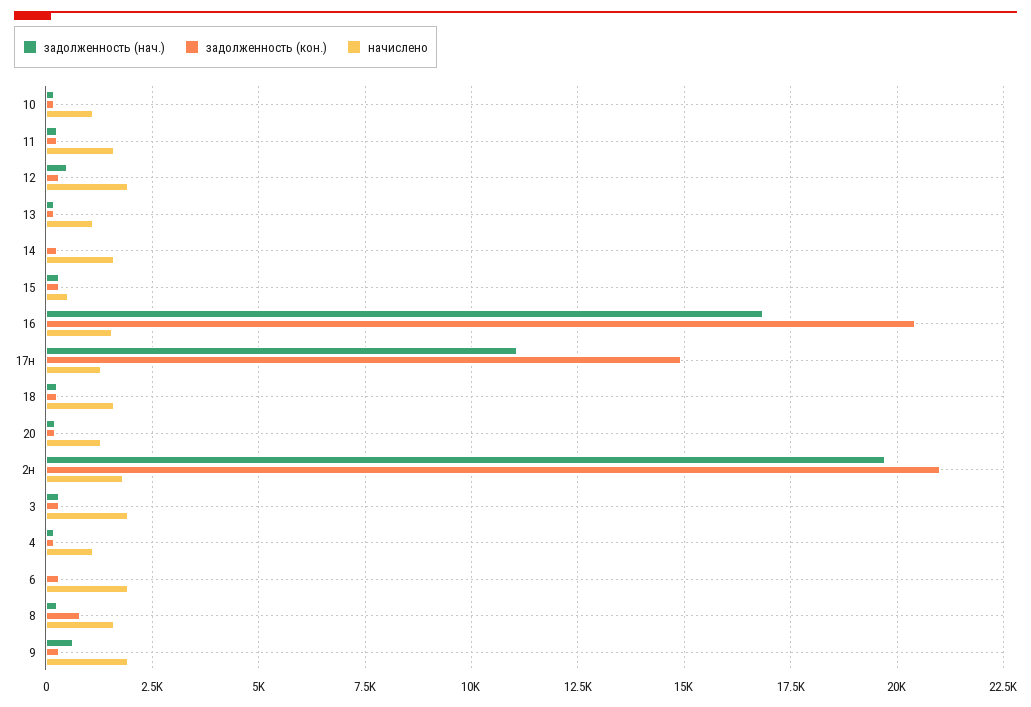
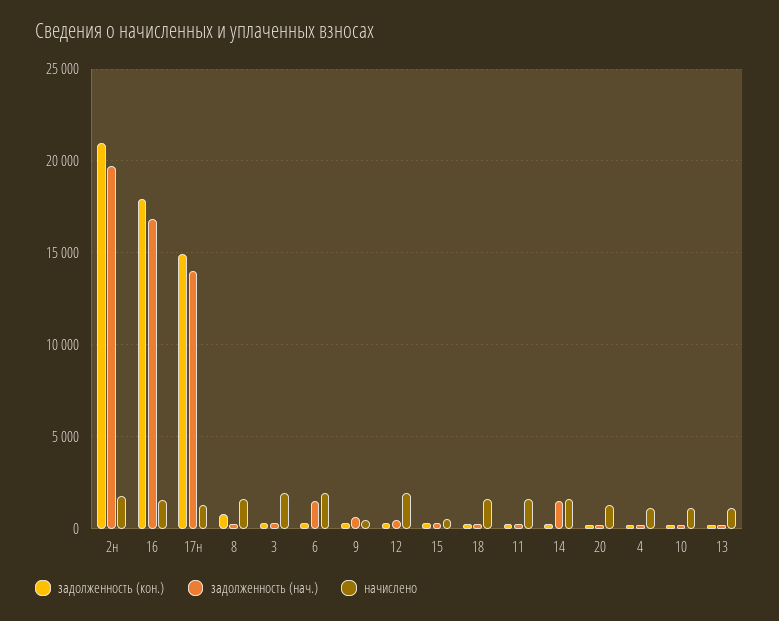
задолженность (нач.), 14: 0 -> 1500
задолженность (кон.), 16: 20500 -> 18000
задолженность (нач.), 17н: 11000 -> 14000
задолженность (нач.), 6: 0 -> 1500
начислено, 9: 2000 -> 500

